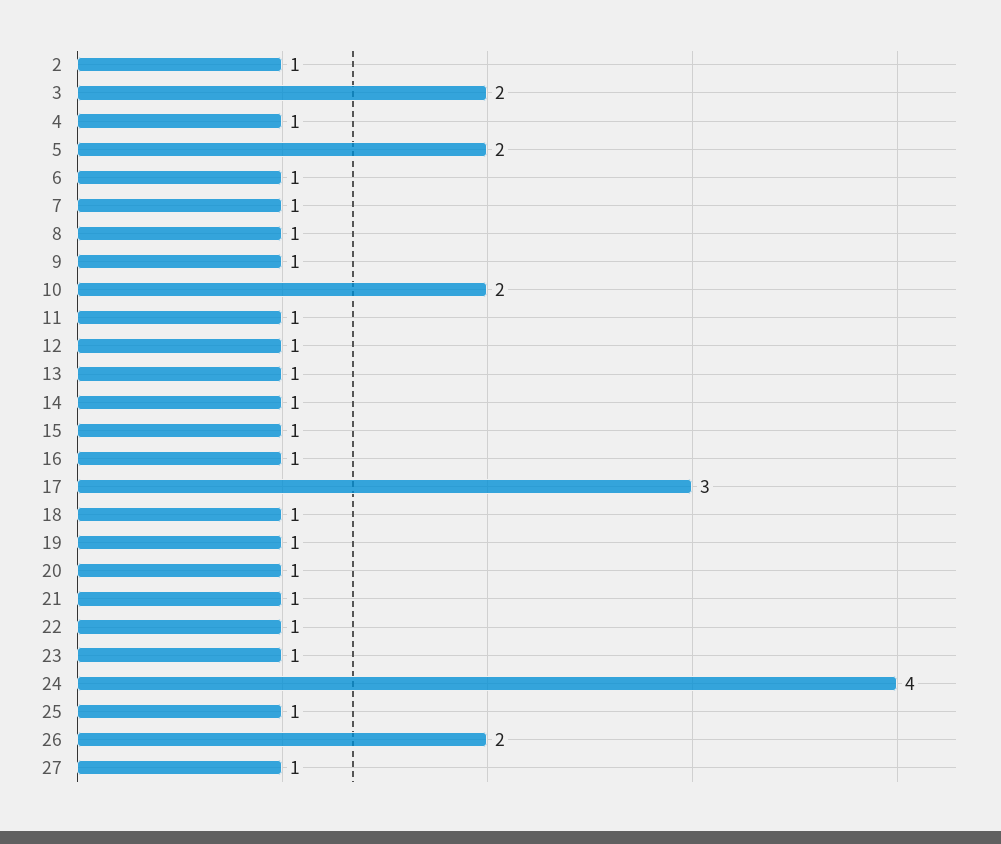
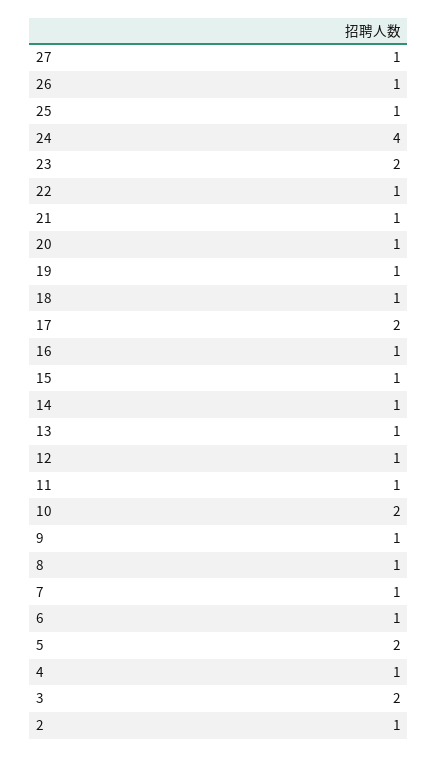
17: 3 -> 2
23: 1 -> 2
26: 2 -> 1

